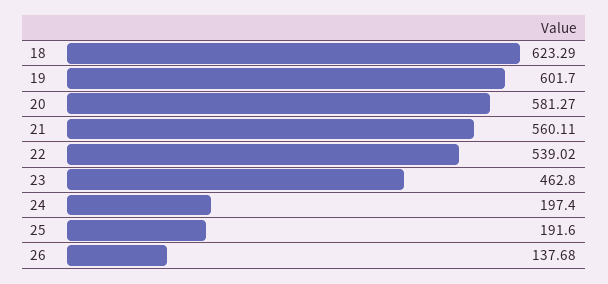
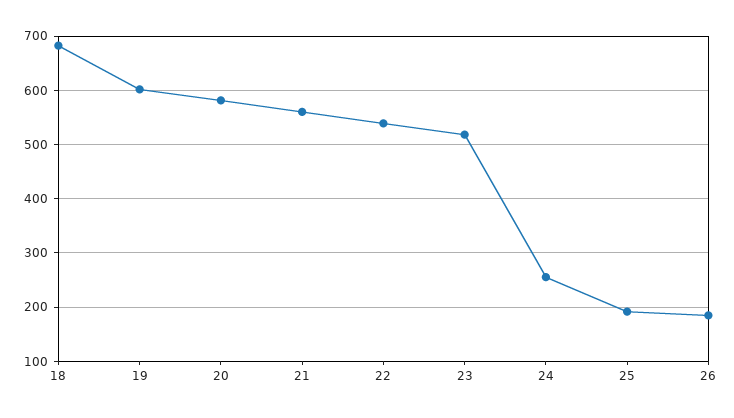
18: 623.29 -> 680
23: 462.8 -> 520
24: 197.4 -> 260
26: 137.68 -> 180

